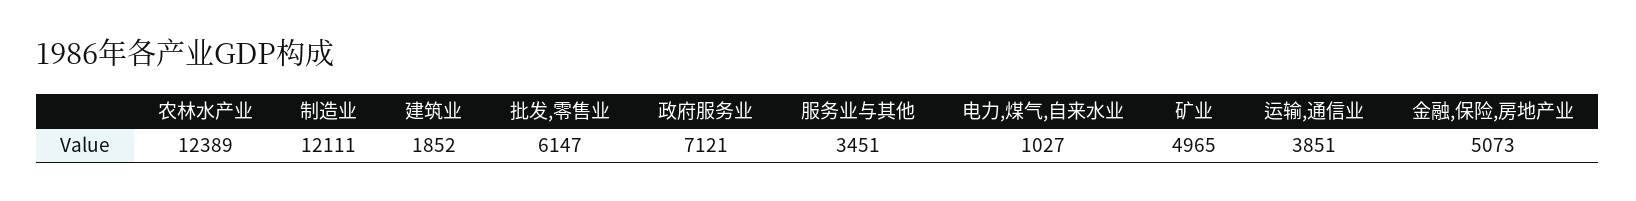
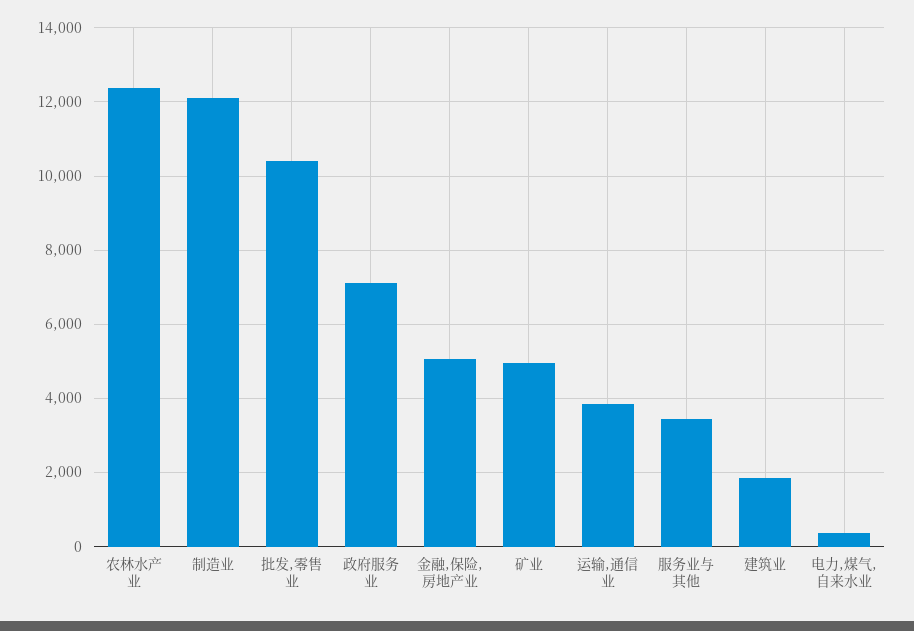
批发,零售业: 6147 -> 10400
电力,煤气,自来水业: 1027 -> 400

